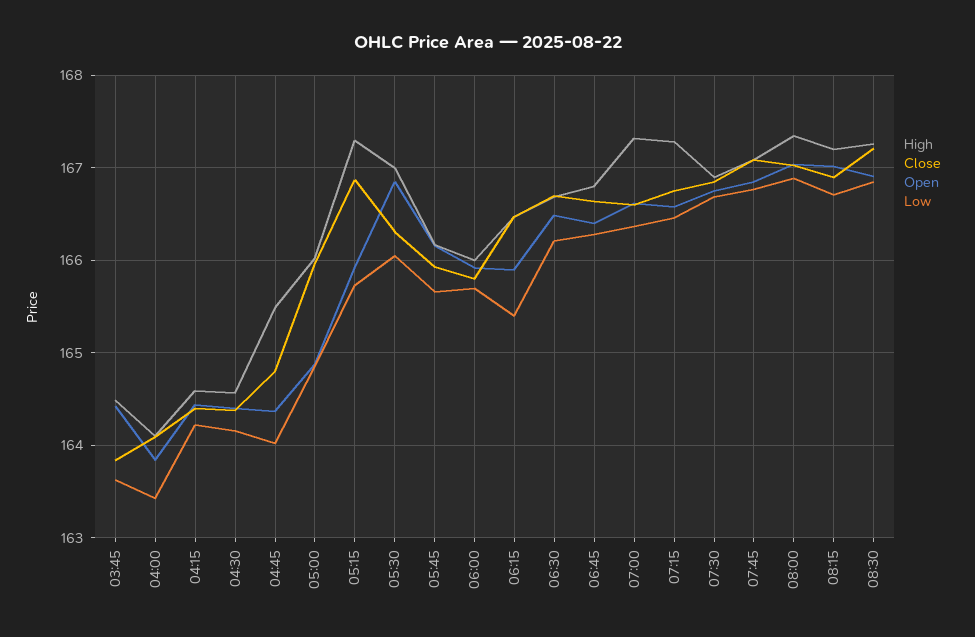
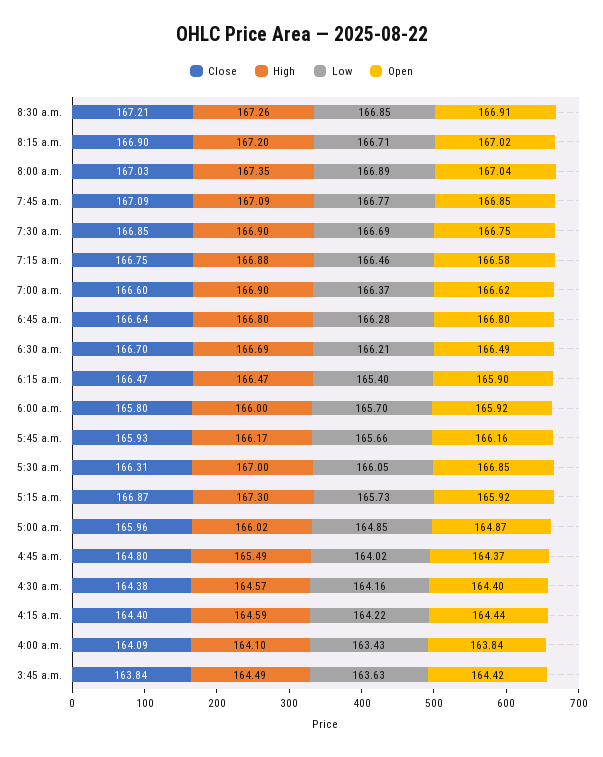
Open, 06:45: 166.4 -> 166.8
High, 07:00: 167.3 -> 166.9
High, 07:15: 167.3 -> 166.88

